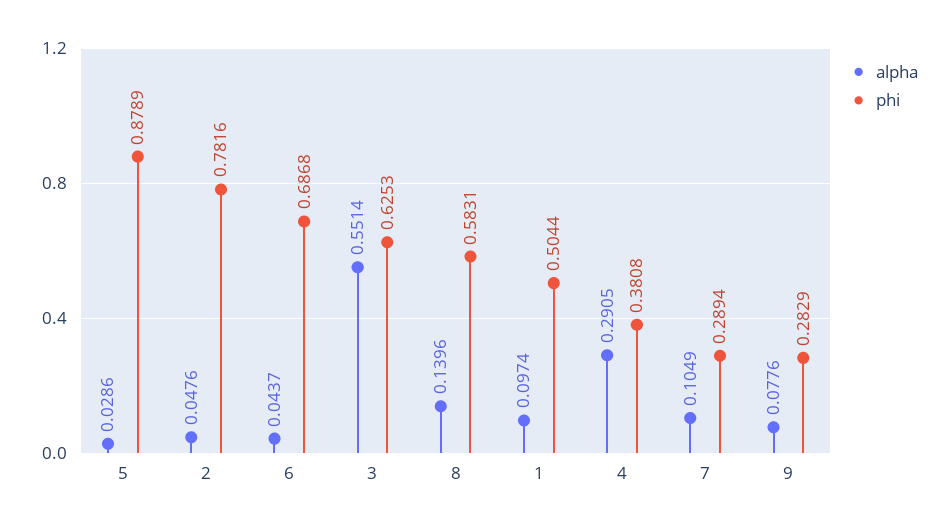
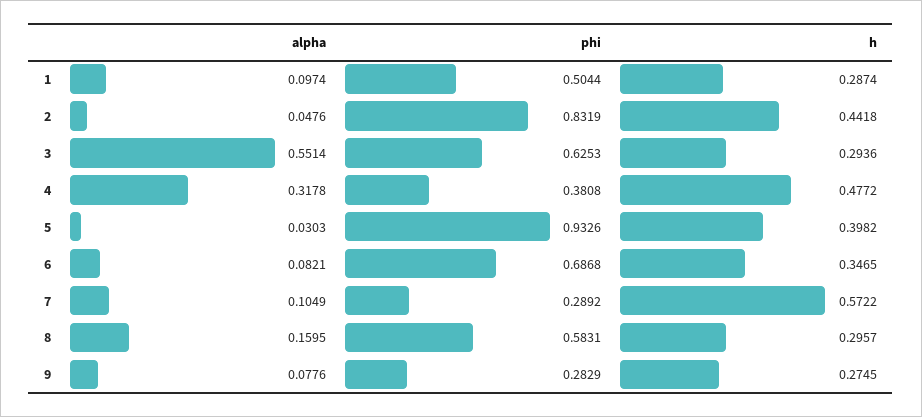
alpha, 5: 0.0286 -> 0.0303
phi, 5: 0.8789 -> 0.9326
phi, 2: 0.7816 -> 0.8319
alpha, 6: 0.0437 -> 0.0821
alpha, 8: 0.1396 -> 0.1595
alpha, 4: 0.2905 -> 0.3178
phi, 7: 0.2894 -> 0.2892
h, 1: none -> 0.2874
h, 2: none -> 0.4418
h, 3: none -> 0.2936
h, 4: none -> 0.4772
h, 5: none -> 0.3982
h, 6: none -> 0.3465
h, 7: none -> 0.5722
h, 8: none -> 0.2957
h, 9: none -> 0.2745

